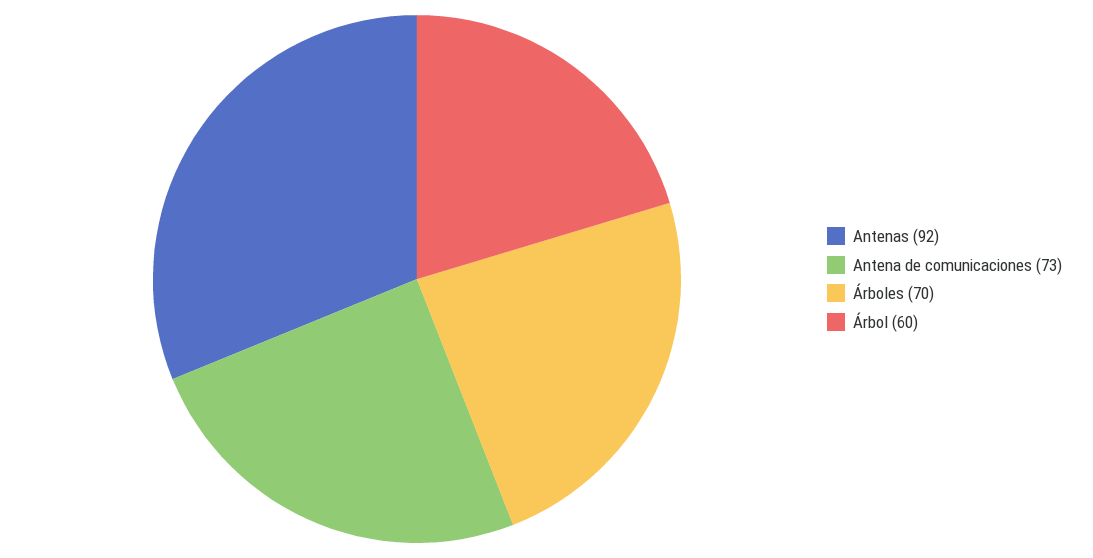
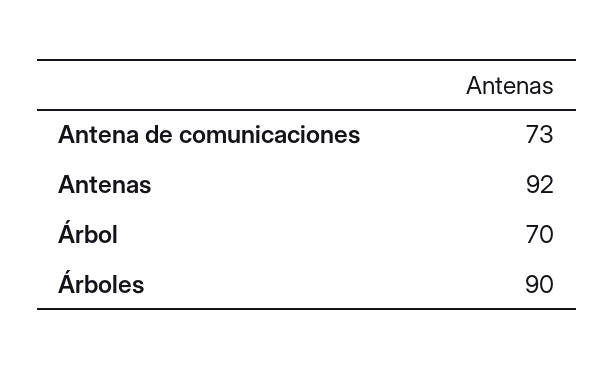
Árboles: 70 -> 90
Árbol: 60 -> 70

